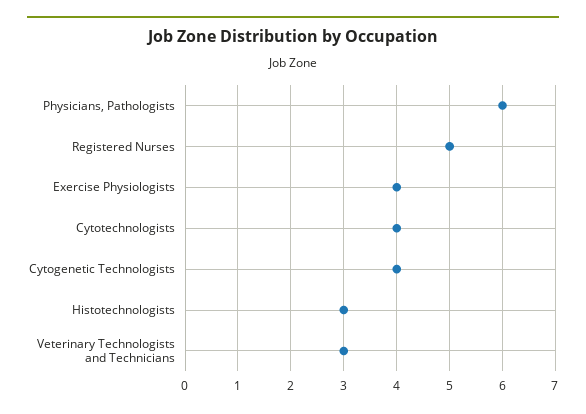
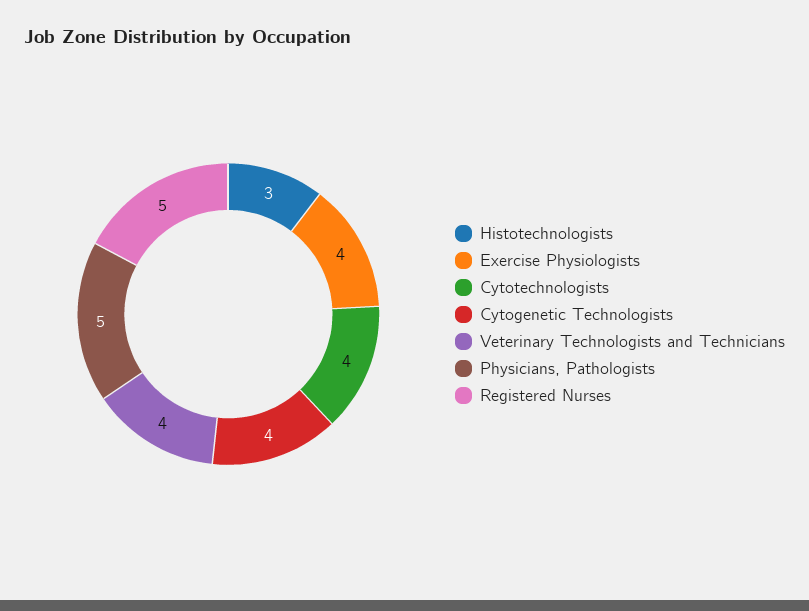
Physicians, Pathologists: 6 -> 5
Veterinary Technologists and Technicians: 3 -> 4

